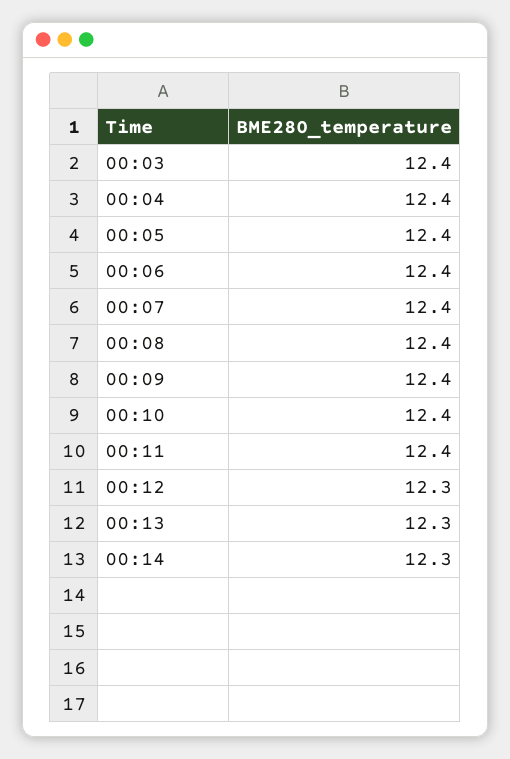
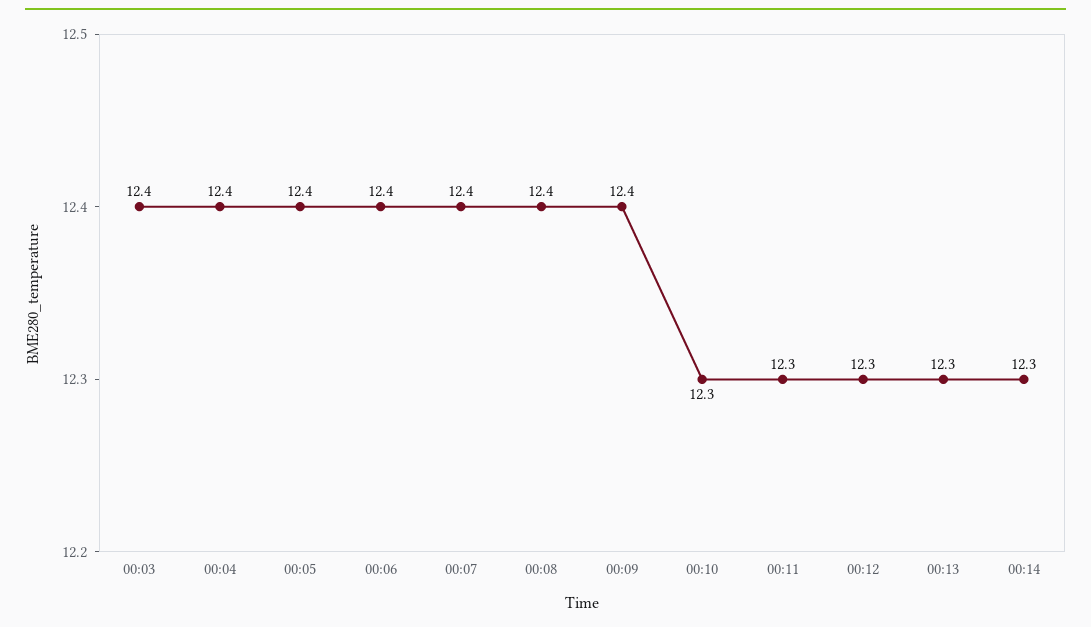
00:10: 12.4 -> 12.3
00:11: 12.4 -> 12.3

